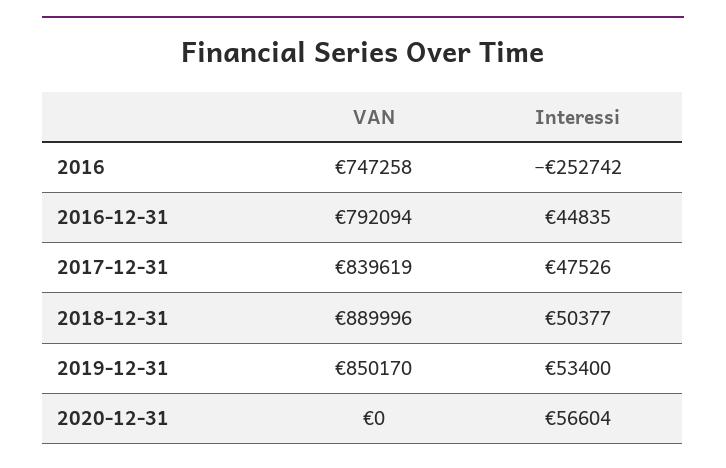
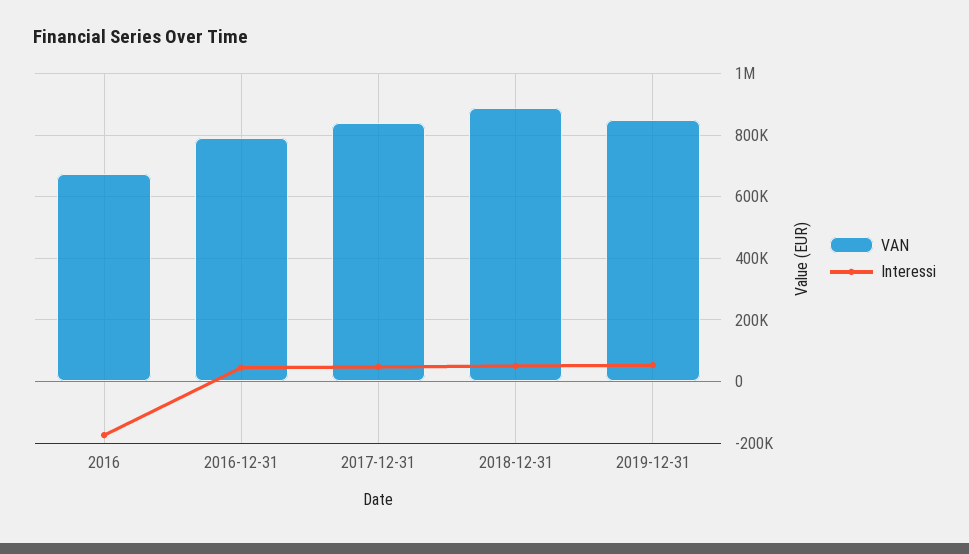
VAN, 2016: 747258 -> 680000
Interessi, 2016: -252742 -> -180000
VAN, 2020-12-31: 0 -> none
Interessi, 2020-12-31: 56604 -> none

